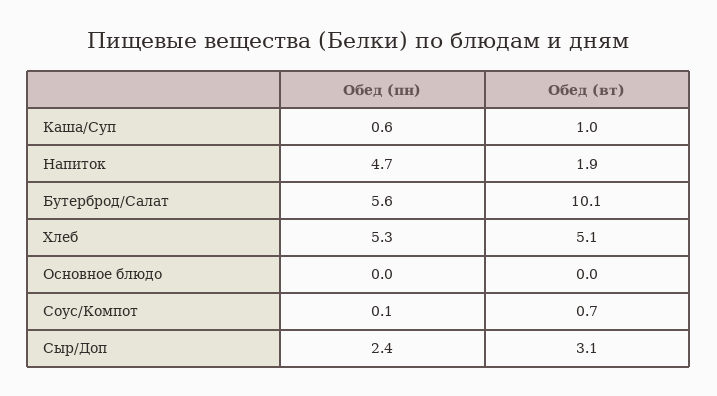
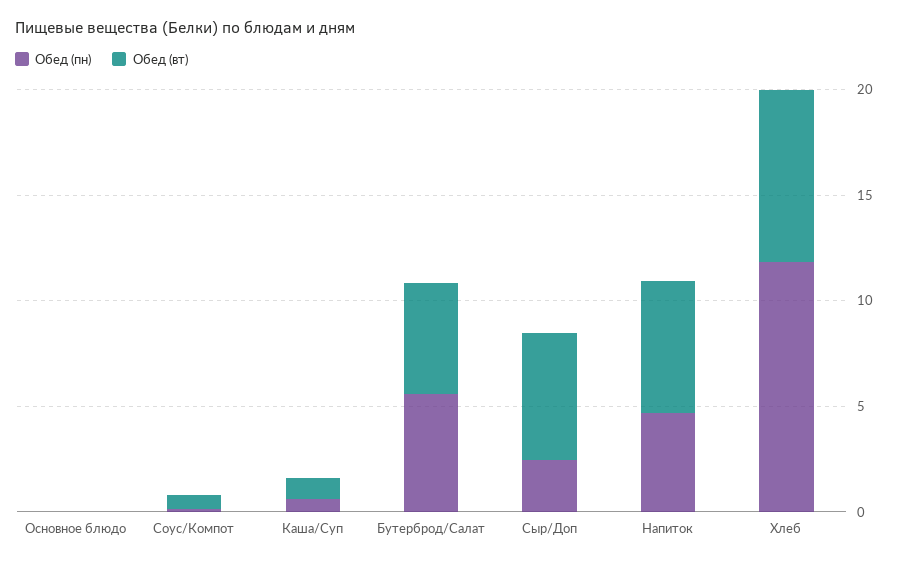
Обед (вт), Напиток: 1.9 -> 6
Обед (вт), Бутерброд/Салат: 10.1 -> 5
Обед (пн), Хлеб: 5.3 -> 12
Обед (вт), Хлеб: 5.1 -> 8
Обед (вт), Сыр/Доп: 3.1 -> 6

